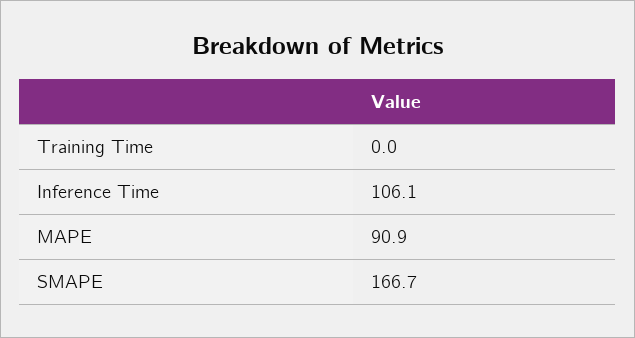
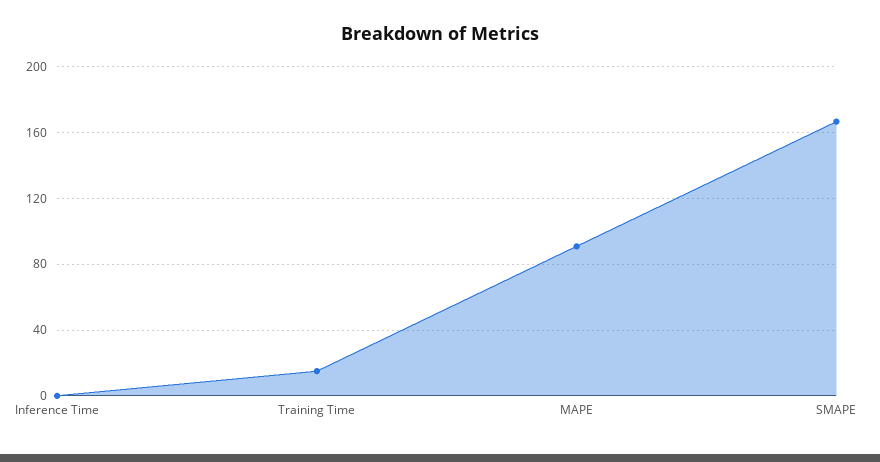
Training Time: 0 -> 15
Inference Time: 106.1 -> 0

